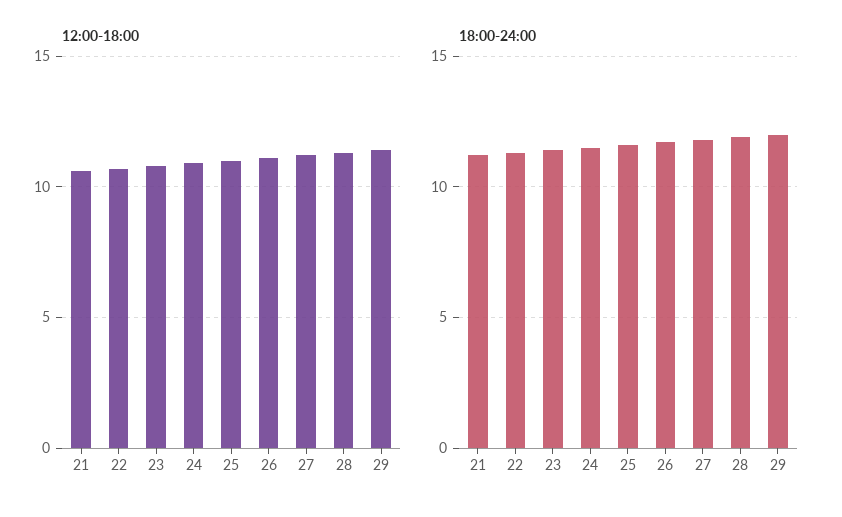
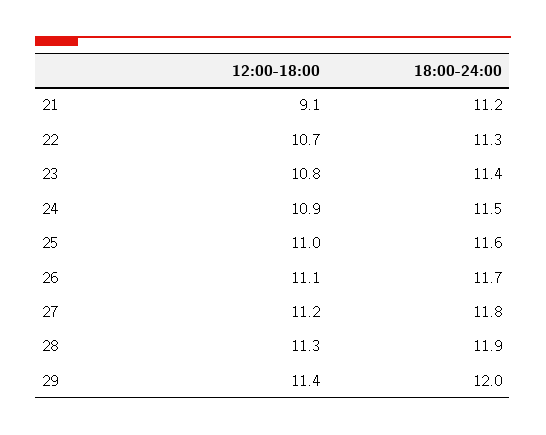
12:00-18:00, 21: 10.5 -> 9.1

